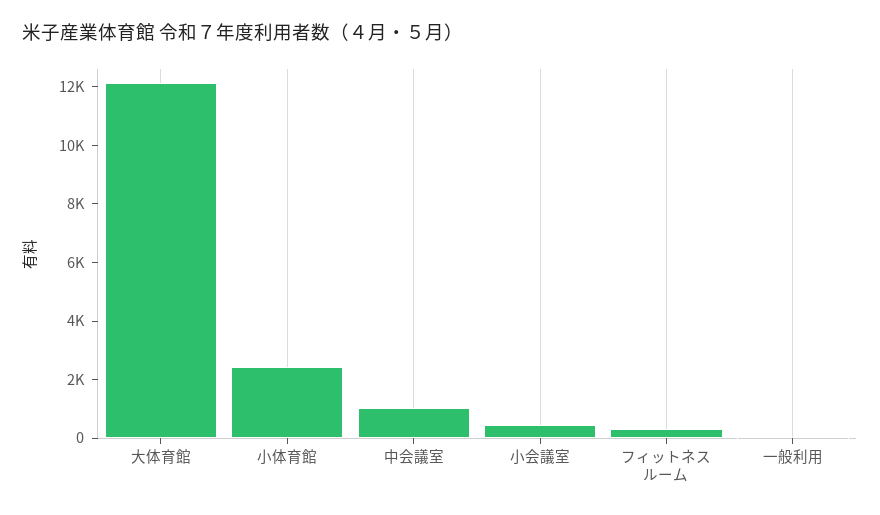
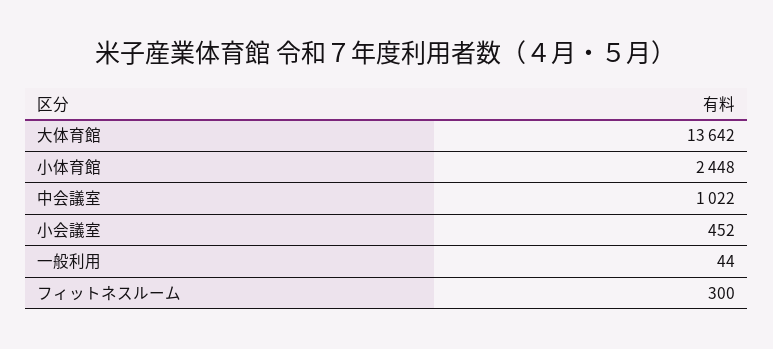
大体育館: 12000 -> 13642

